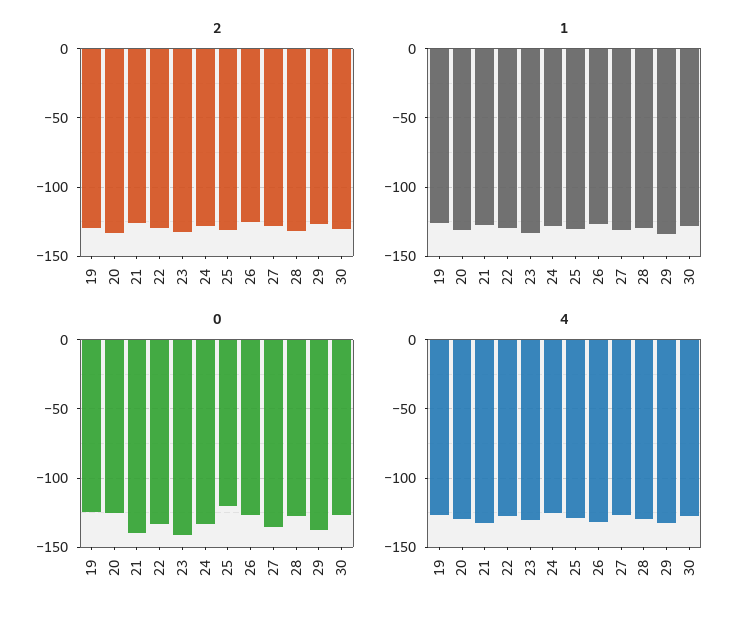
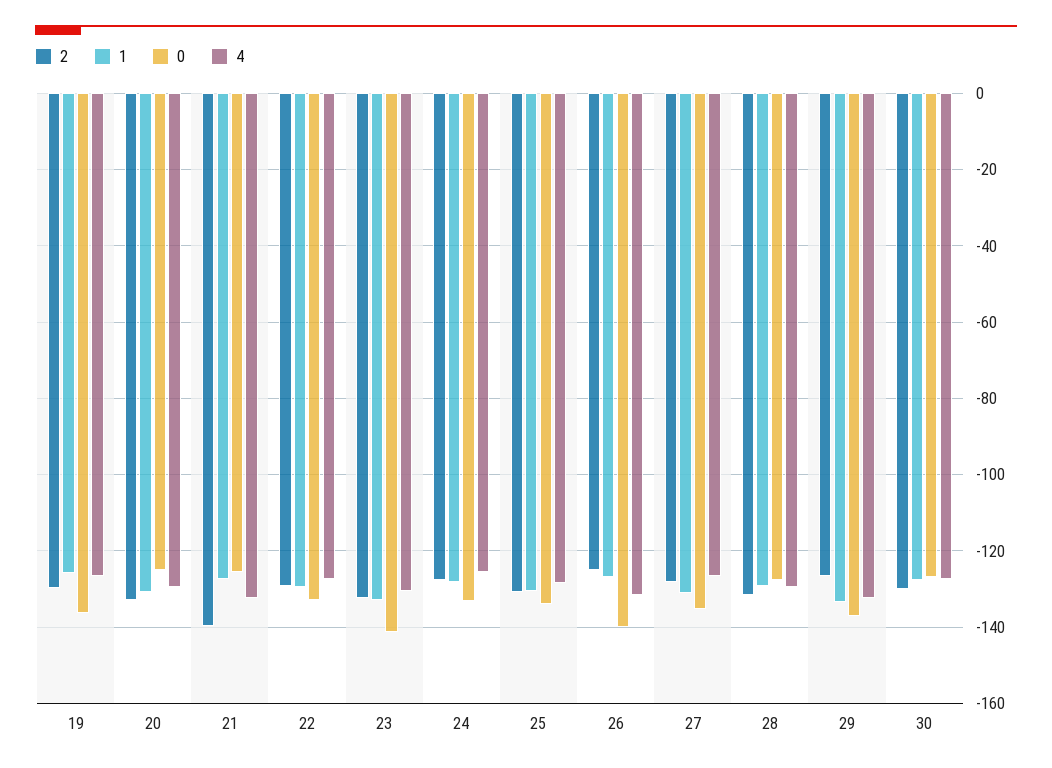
2, 21: -125 -> -140
0, 19: -125 -> -136
0, 21: -140 -> -126
0, 25: -120 -> -134
0, 26: -125 -> -140

